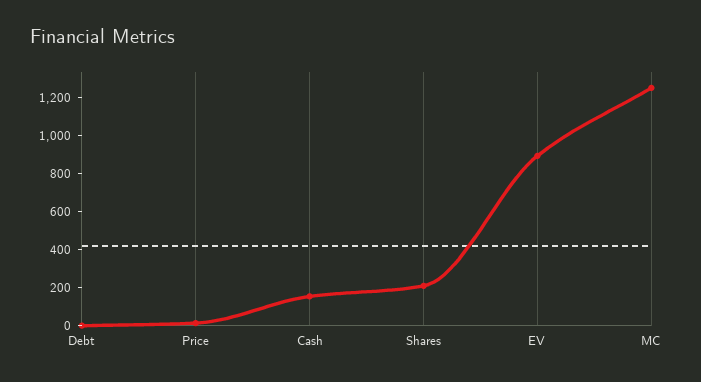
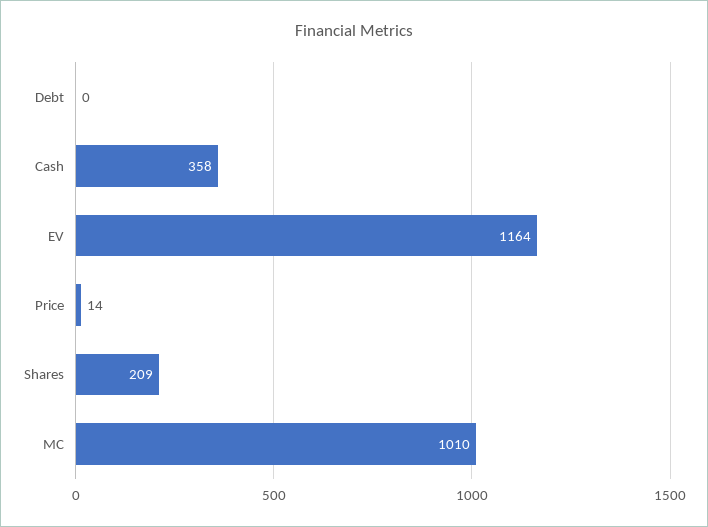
Cash: 150 -> 358
EV: 900 -> 1164
MC: 1250 -> 1010

